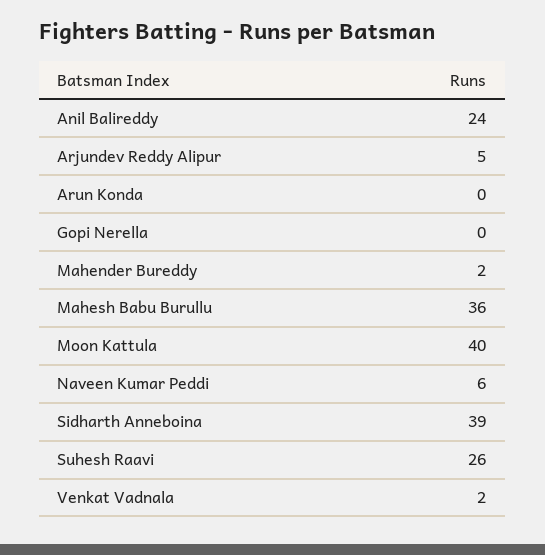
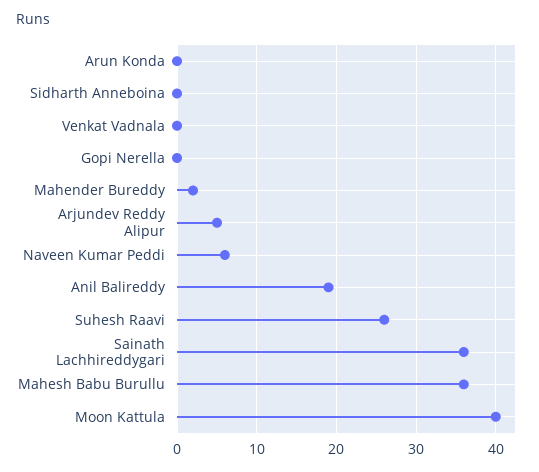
Anil Balireddy: 24 -> 19
Sidharth Anneboina: 39 -> 0
Venkat Vadnala: 2 -> 0
Sainath Lachhireddygari: none -> 36

